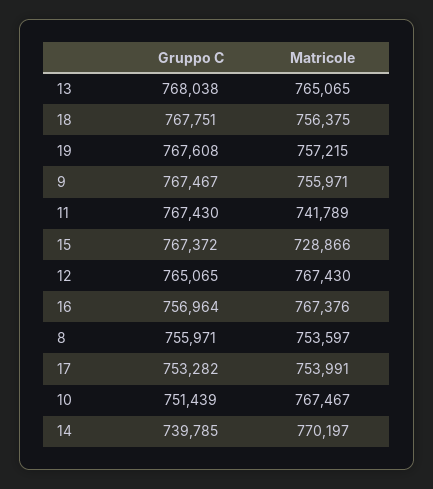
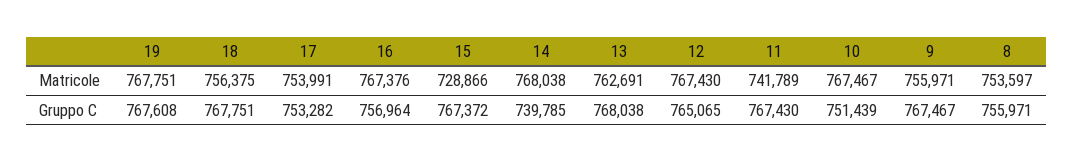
Matricole, 13: 765065 -> 762691
Matricole, 19: 757215 -> 767751
Matricole, 14: 770197 -> 768038

